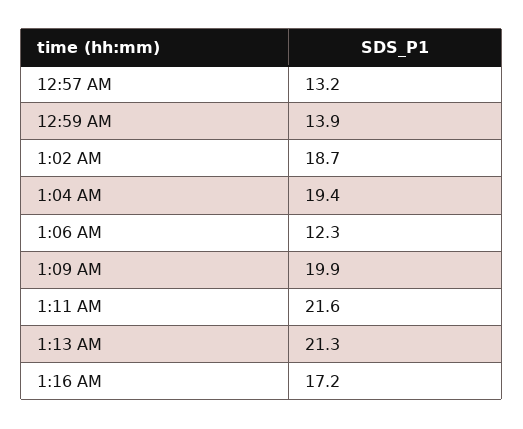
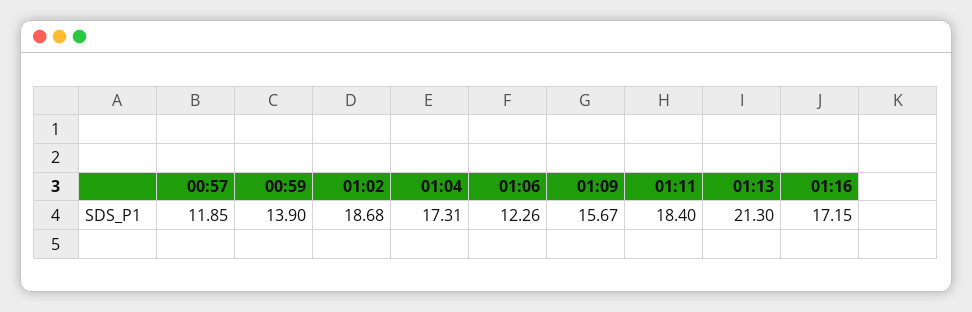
12:57 AM: 13.2 -> 11.85
1:04 AM: 19.4 -> 17.31
1:09 AM: 19.9 -> 15.67
1:11 AM: 21.6 -> 18.4

